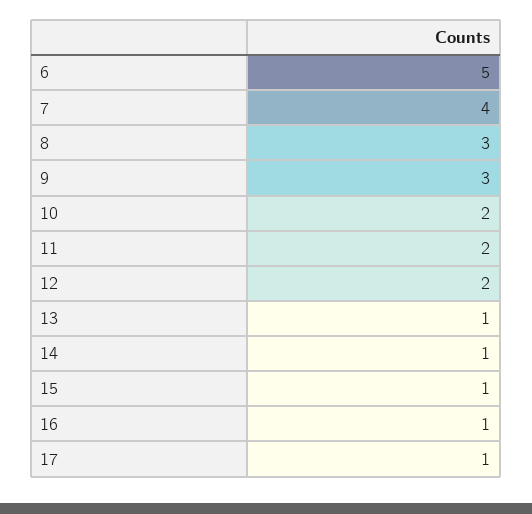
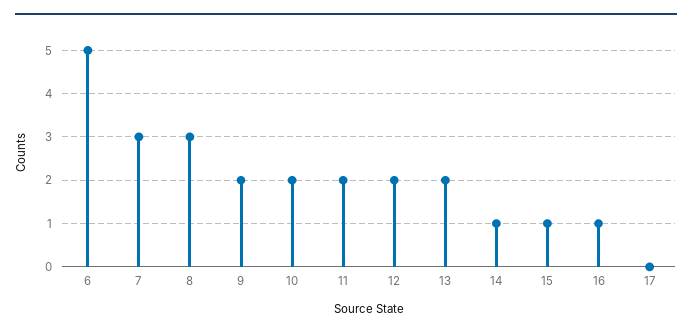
7: 4 -> 3
9: 3 -> 2
13: 1 -> 2
17: 1 -> 0

